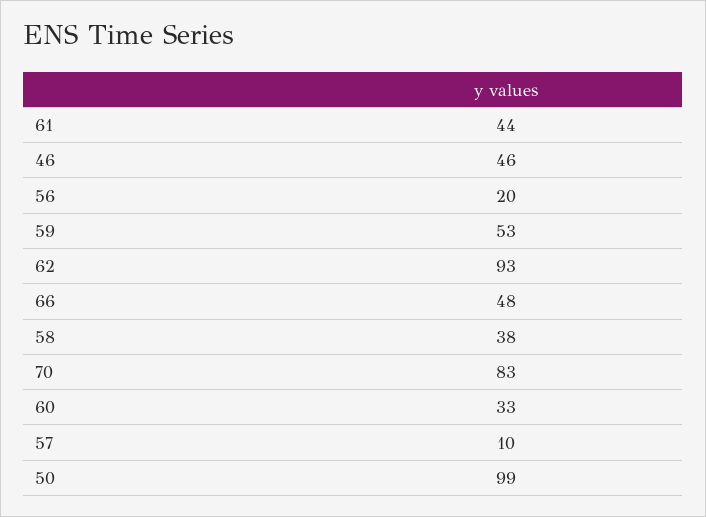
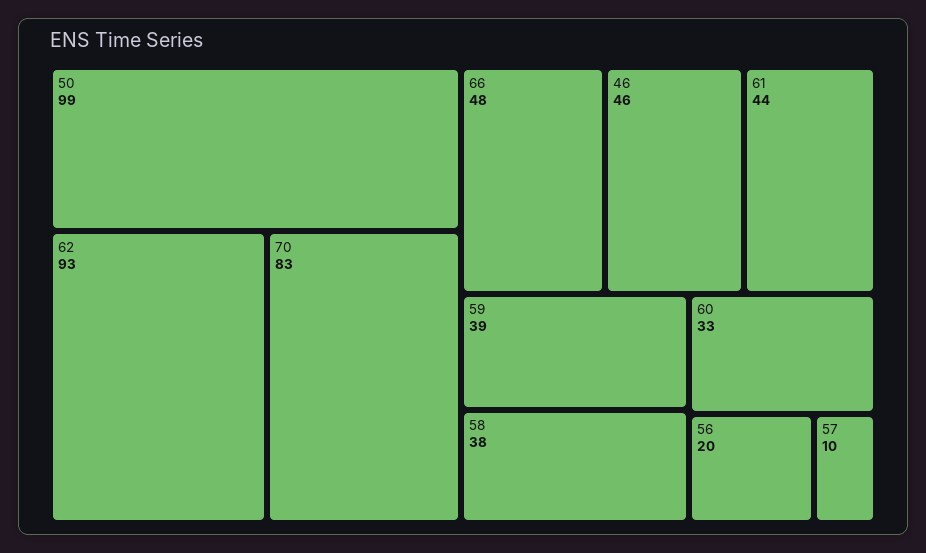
59: 53 -> 39

